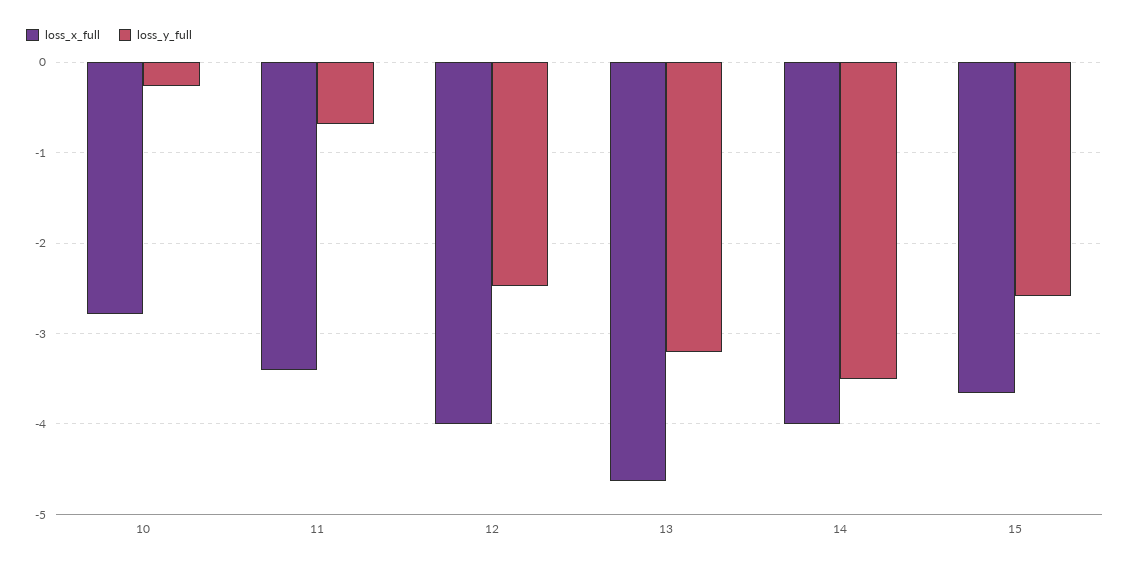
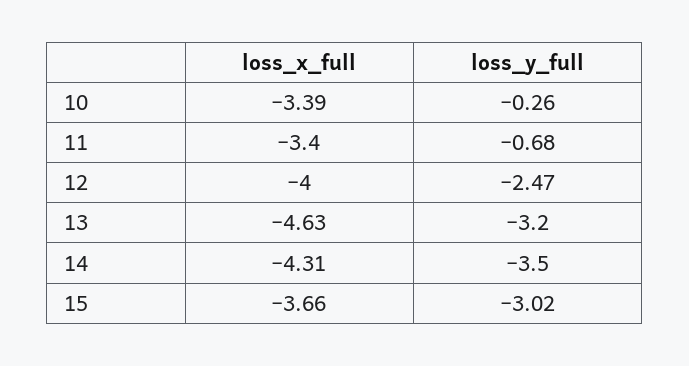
loss_x_full, 10: -2.8 -> -3.39
loss_x_full, 14: -4 -> -4.31
loss_y_full, 15: -2.6 -> -3.02

